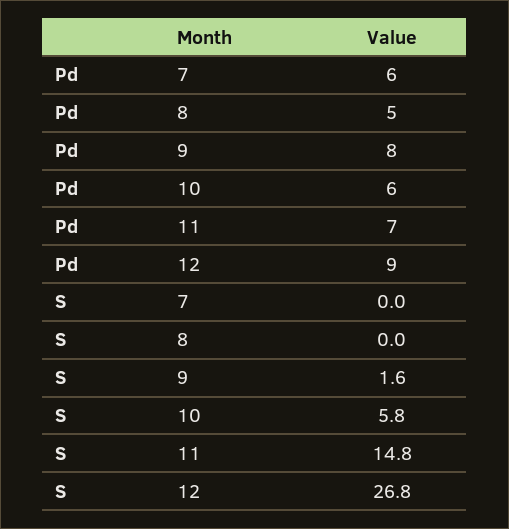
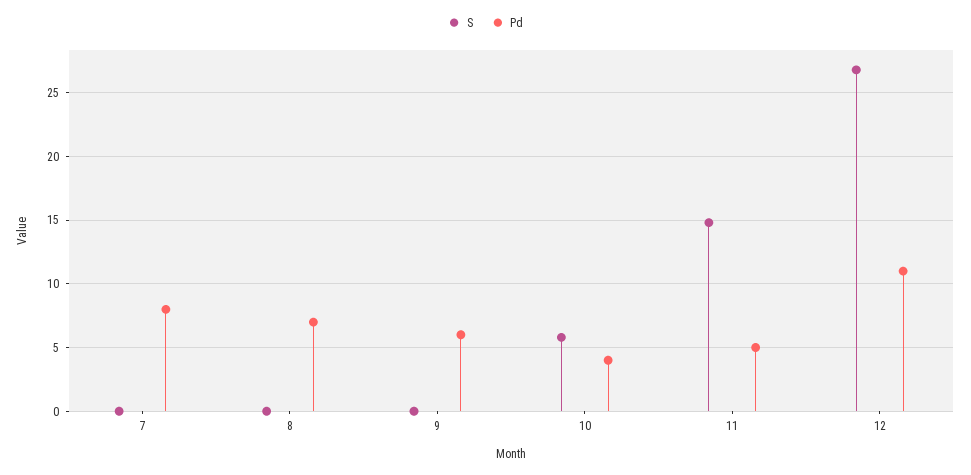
Pd, 7: 6 -> 8
Pd, 8: 5 -> 7
Pd, 9: 8 -> 6
Pd, 10: 6 -> 4
Pd, 11: 7 -> 5
Pd, 12: 9 -> 11
S, 9: 1.6 -> 0

